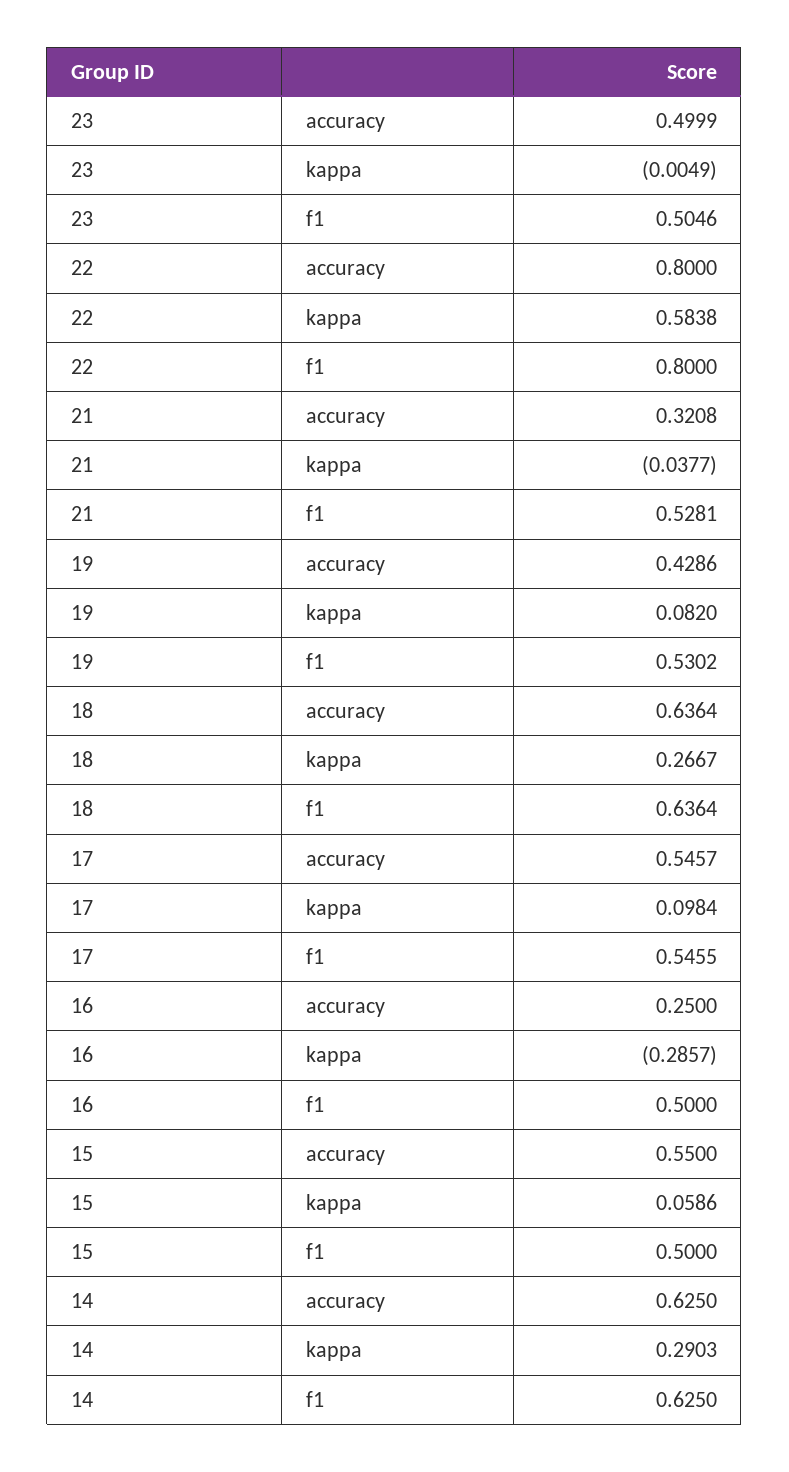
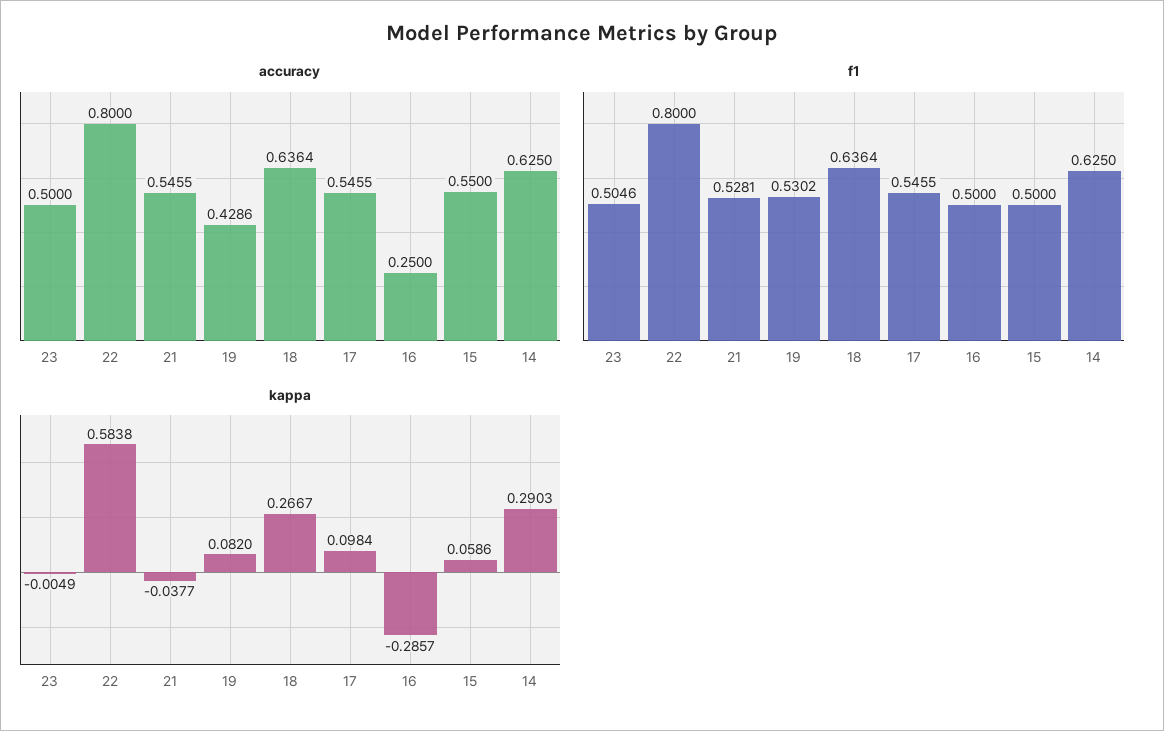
accuracy, 23: 0.4999 -> 0.5
accuracy, 21: 0.3208 -> 0.5455
accuracy, 17: 0.5457 -> 0.5455

